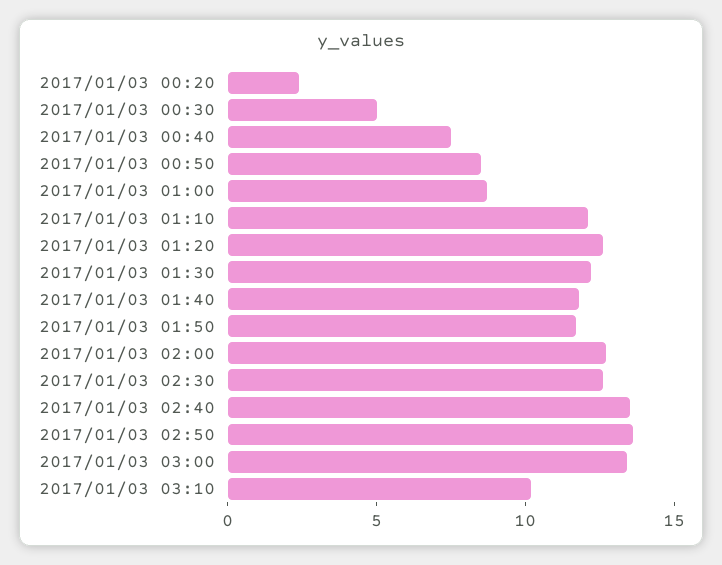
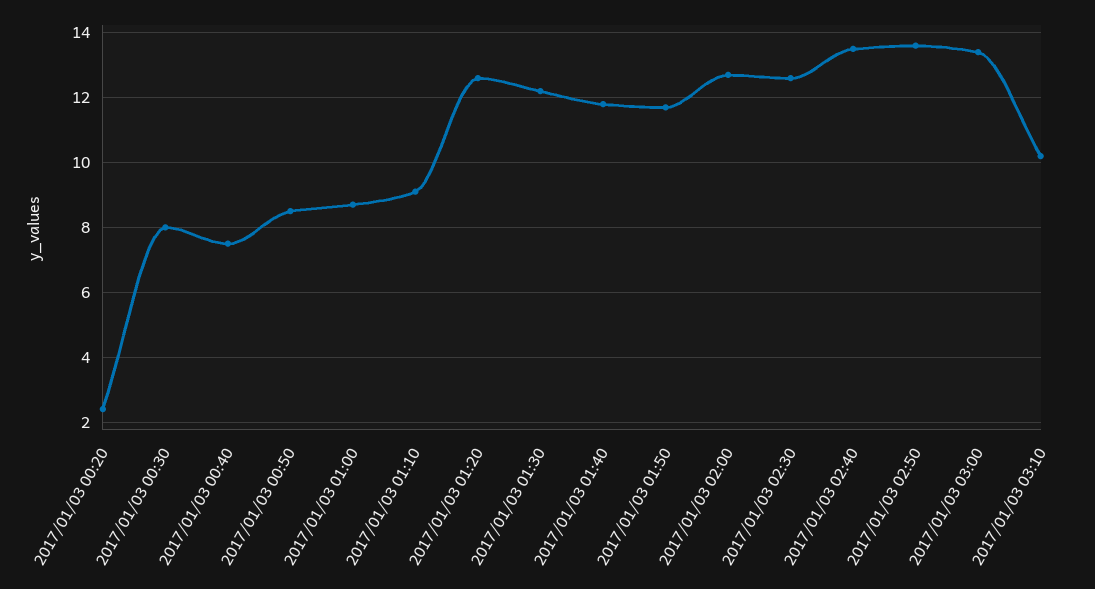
2017/01/03 00:30: 5 -> 8
2017/01/03 01:10: 12 -> 9

